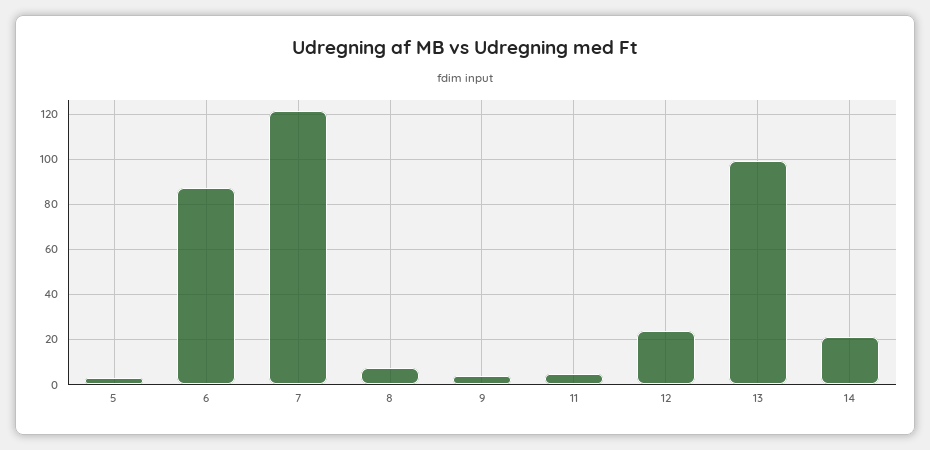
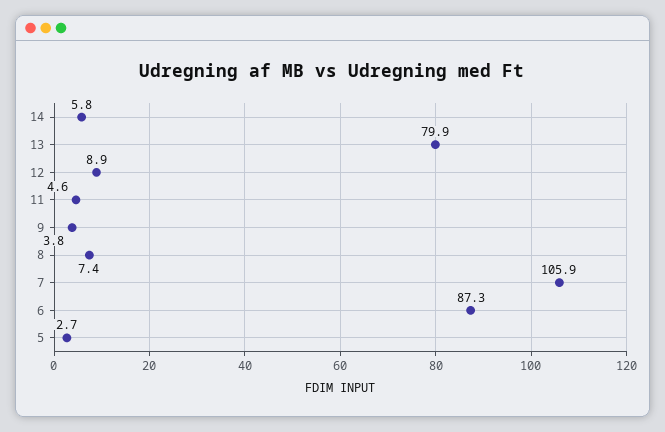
7: 120 -> 105.9
12: 25 -> 8.9
13: 100 -> 79.9
14: 20 -> 5.8

